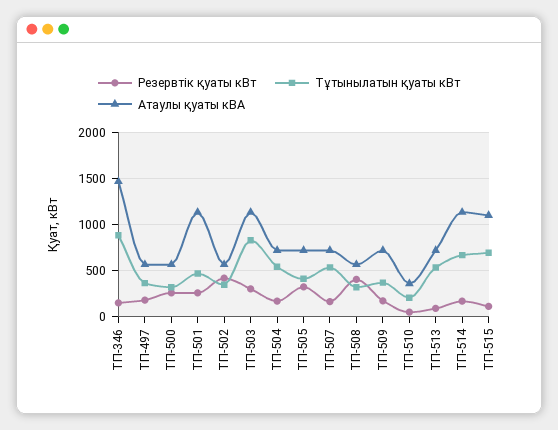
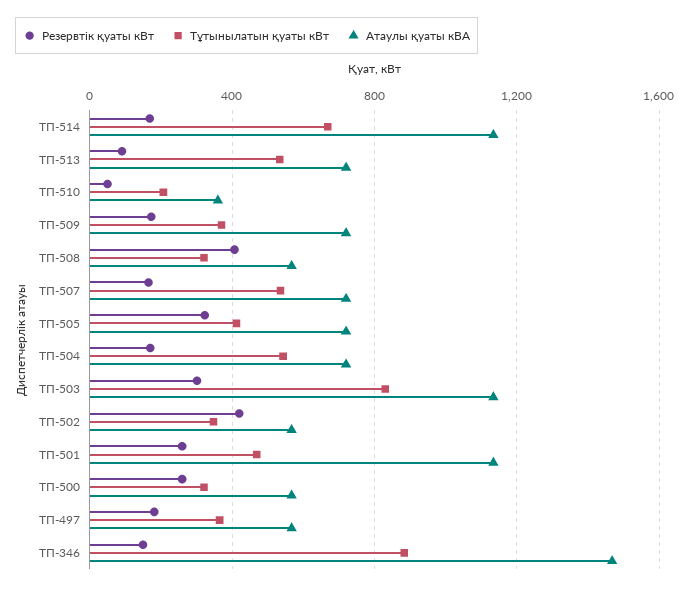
Резервтік қуаты кВт, ТП-515: 100 -> none
Тұтынылатын қуаты кВт, ТП-515: 700 -> none
Атаулы қуаты кВА, ТП-515: 1100 -> none

